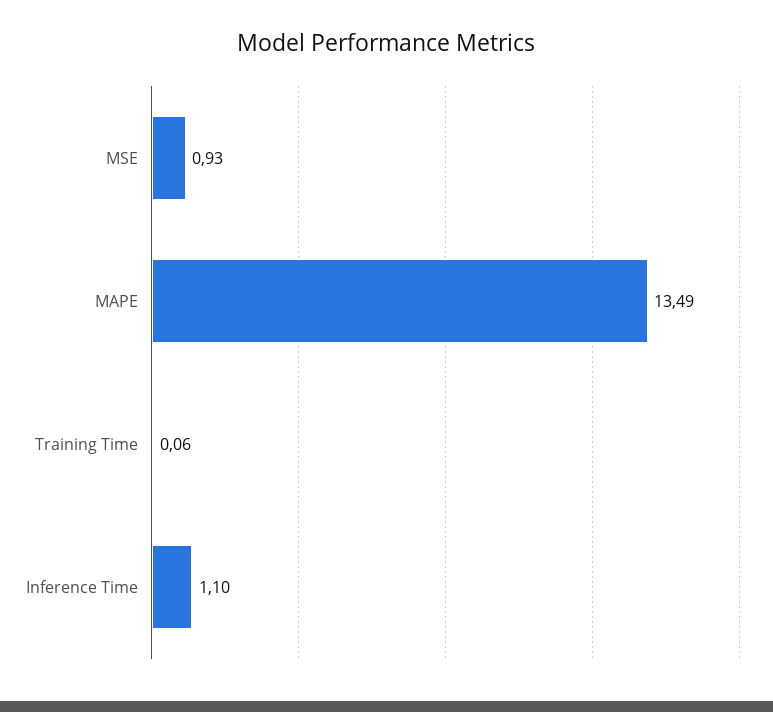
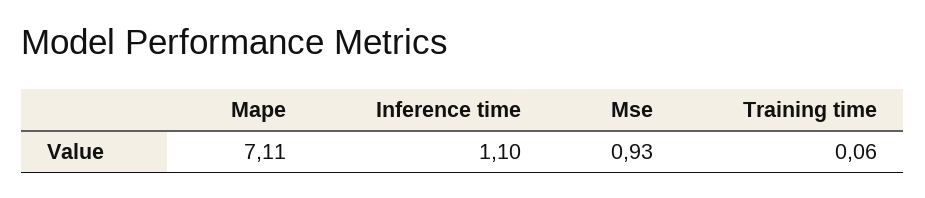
MAPE: 13.49 -> 7.11

